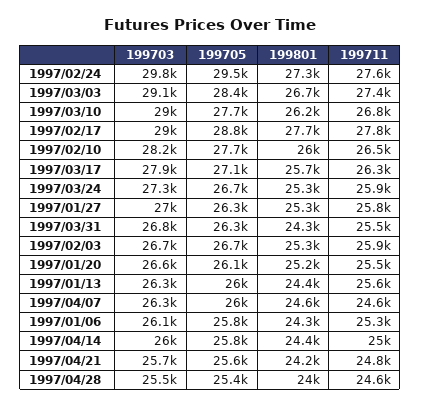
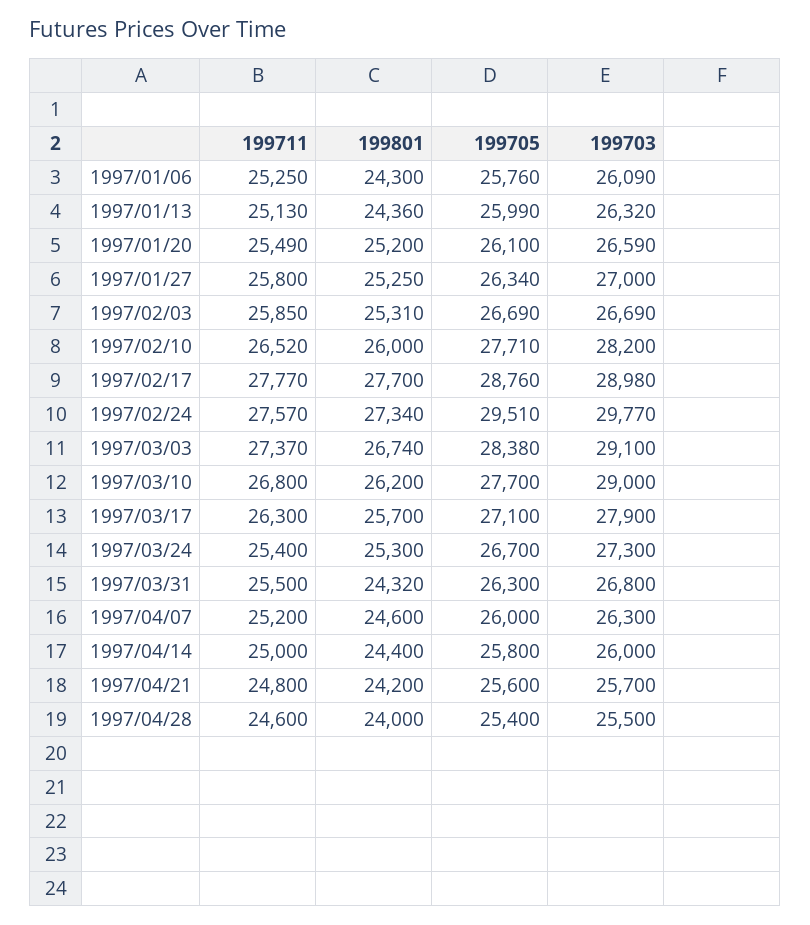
199711, 1997/03/24: 25900 -> 25400
199711, 1997/01/13: 25600 -> 25130
199711, 1997/04/07: 24600 -> 25200

